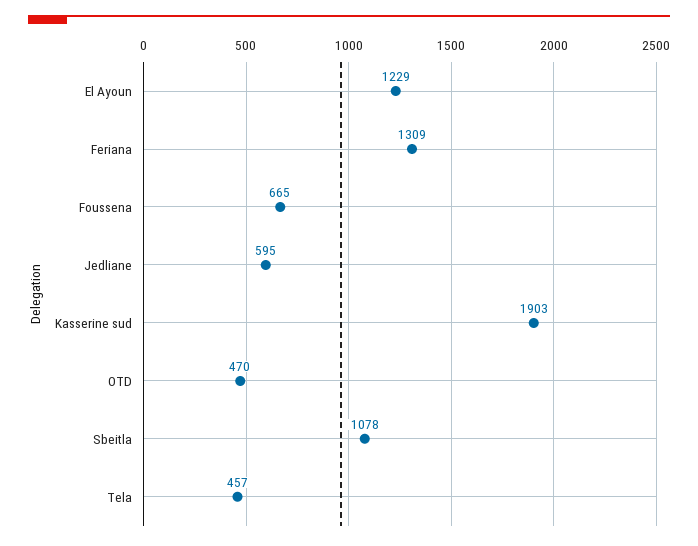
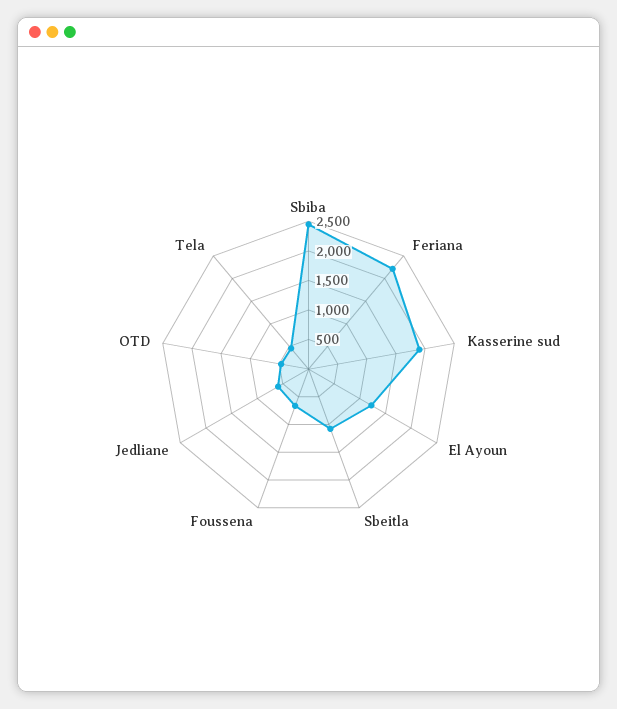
Feriana: 1309 -> 2250
Sbiba: none -> 2500

